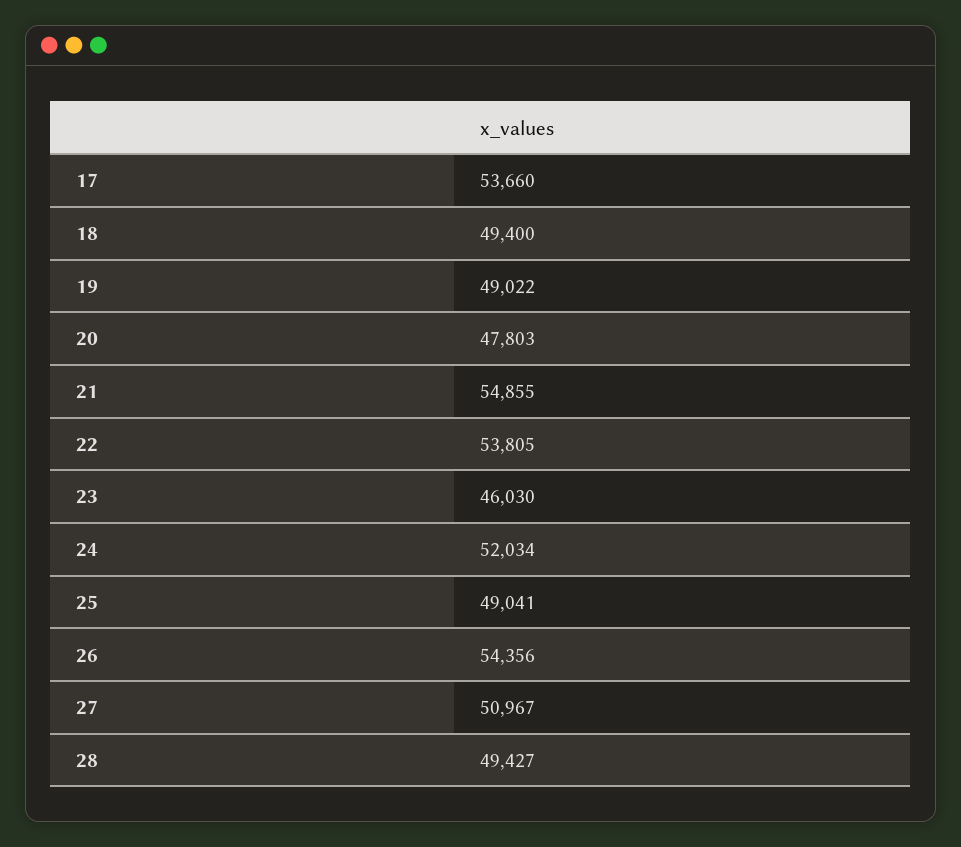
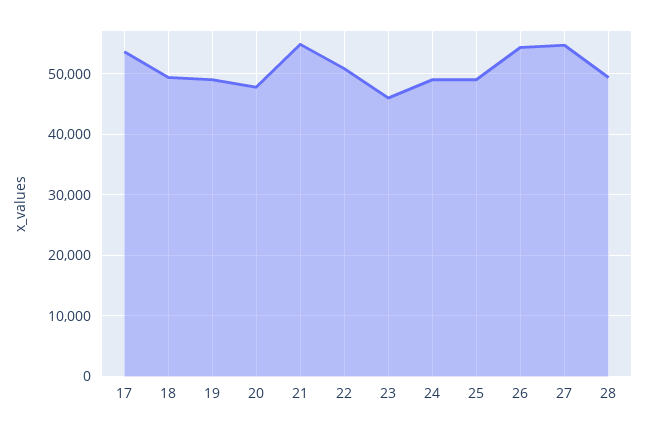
22: 53805 -> 51000
24: 52034 -> 49000
27: 50967 -> 55000

